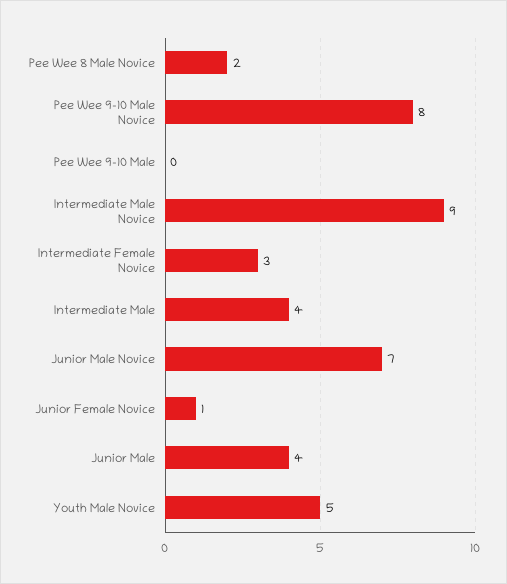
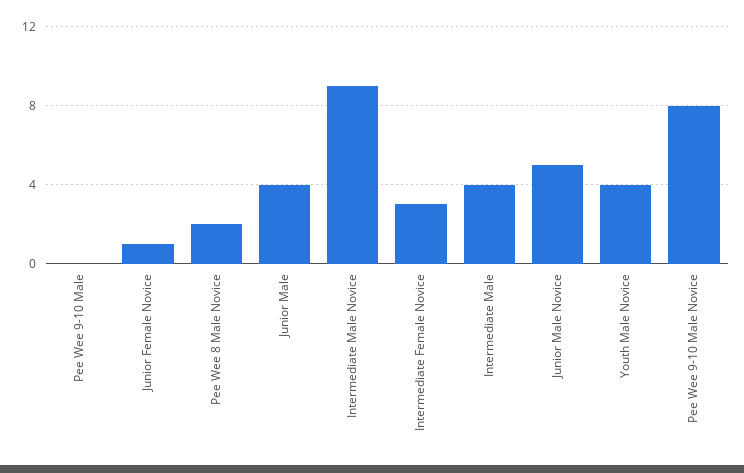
Junior Male Novice: 7 -> 5
Youth Male Novice: 5 -> 4

